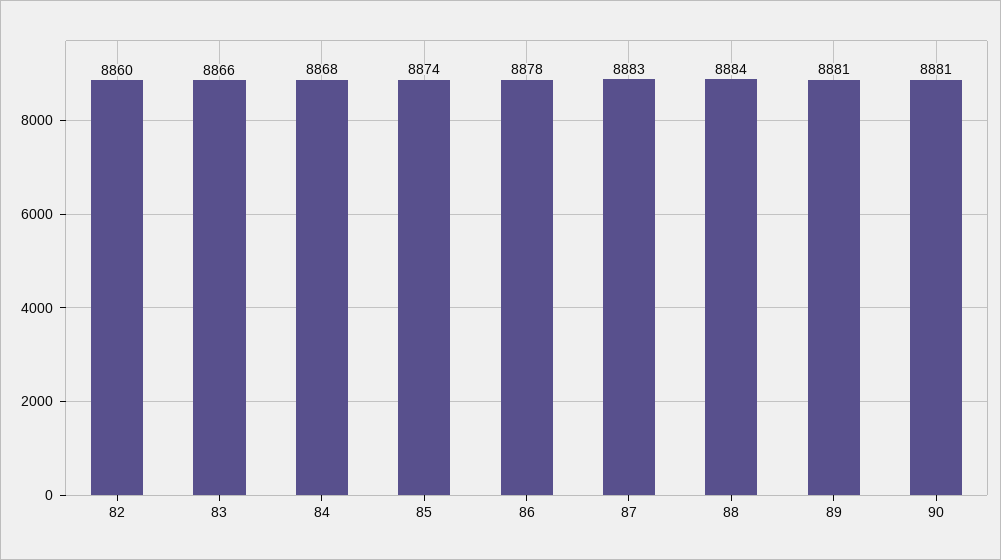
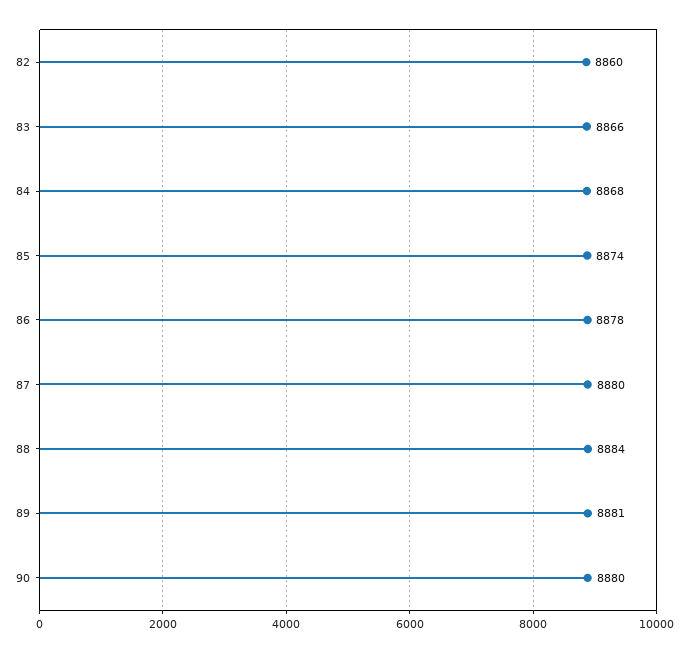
87: 8883 -> 8880
90: 8881 -> 8880

